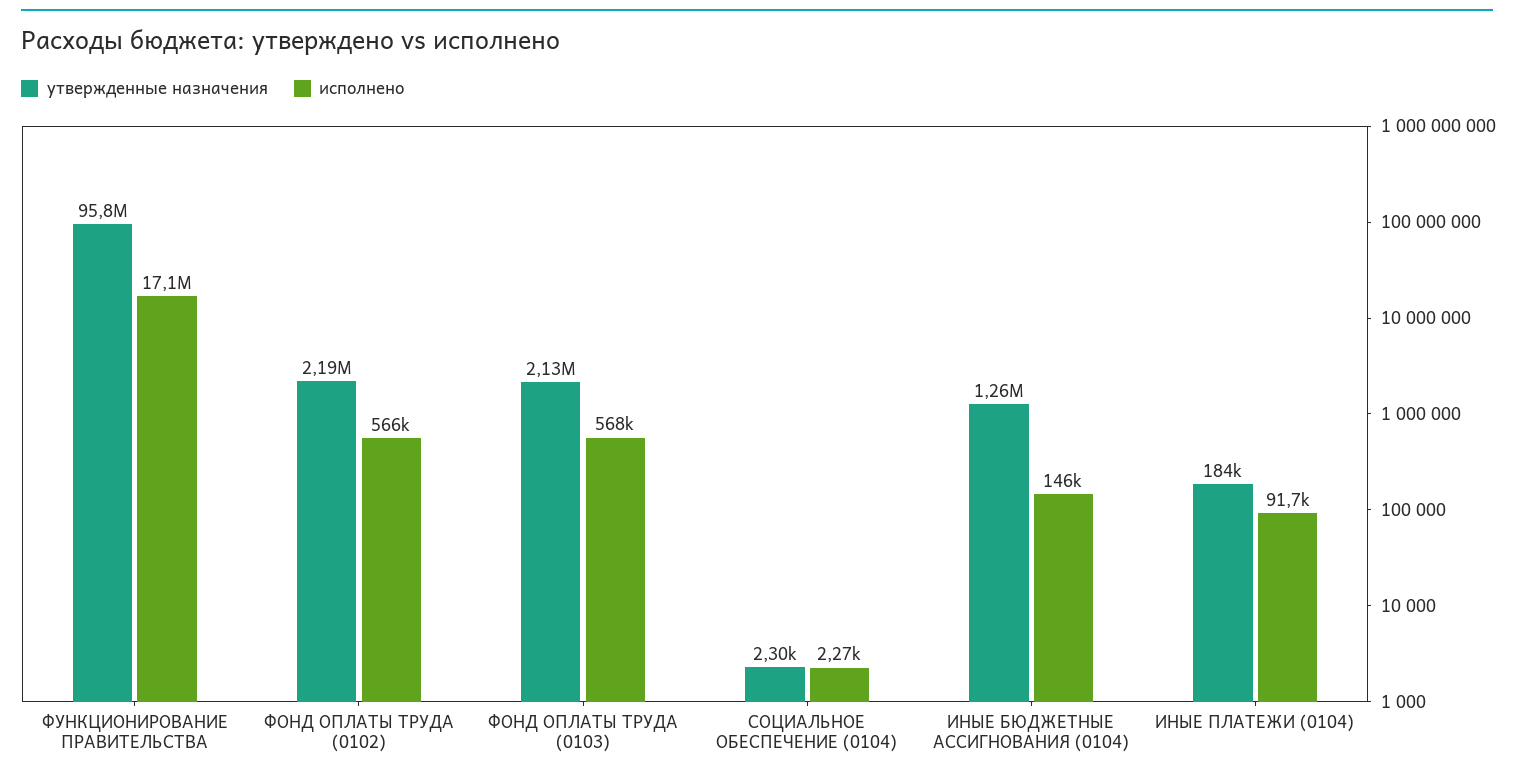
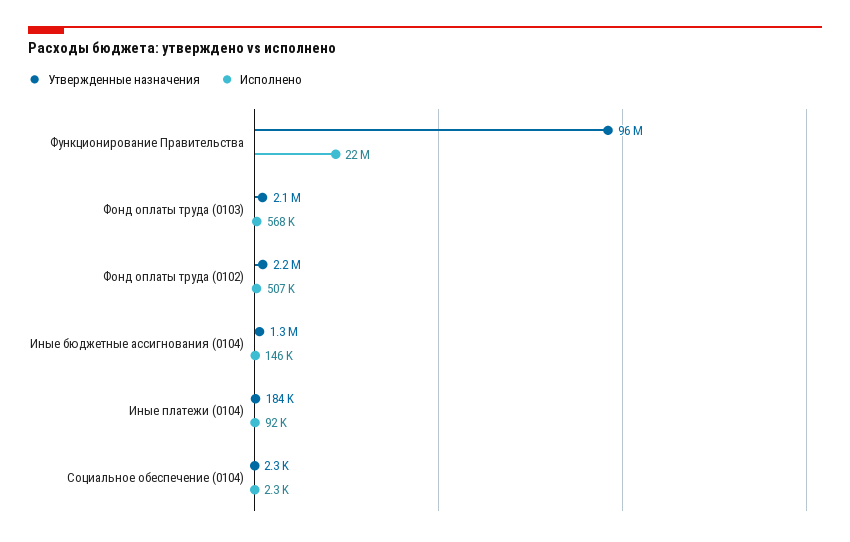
исполнено, ФУНКЦИОНИРОВАНИЕ ПРАВИТЕЛЬСТВА: 17100000 -> 22000000
исполнено, ФОНД ОПЛАТЫ ТРУДА (0102): 566000 -> 507000

